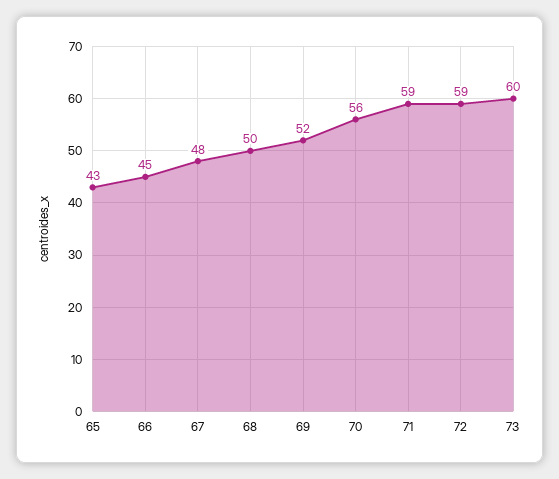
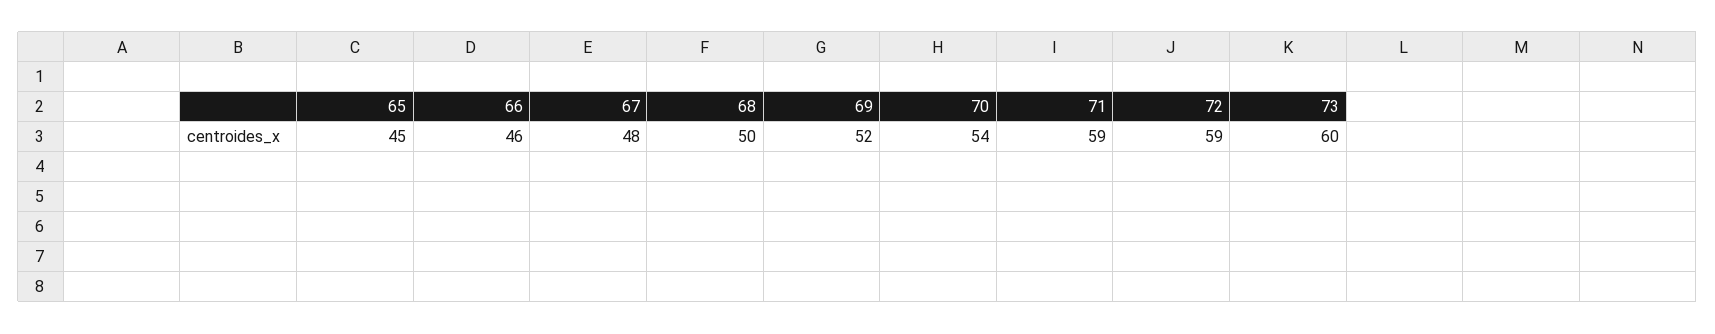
65: 43 -> 45
66: 45 -> 46
70: 56 -> 54

